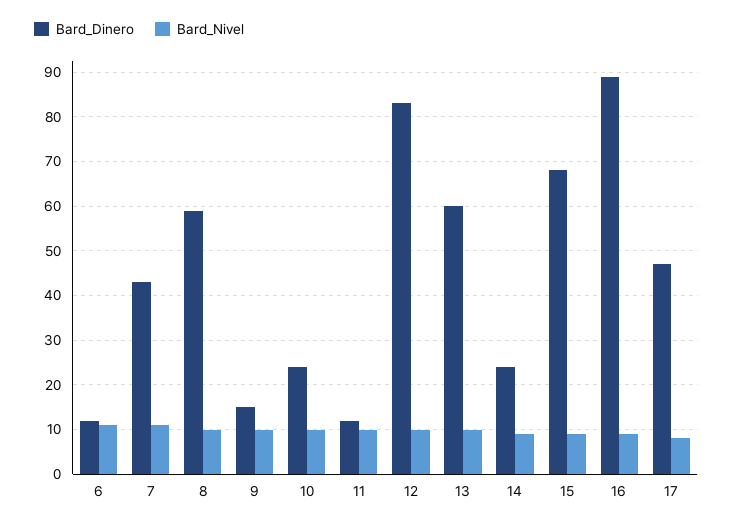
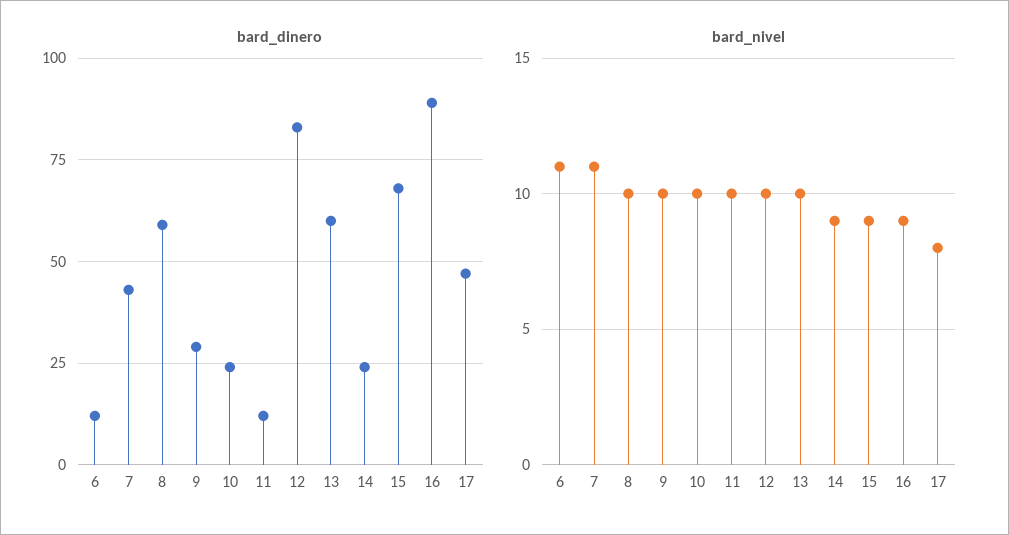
Bard_Dinero, 9: 15 -> 30

